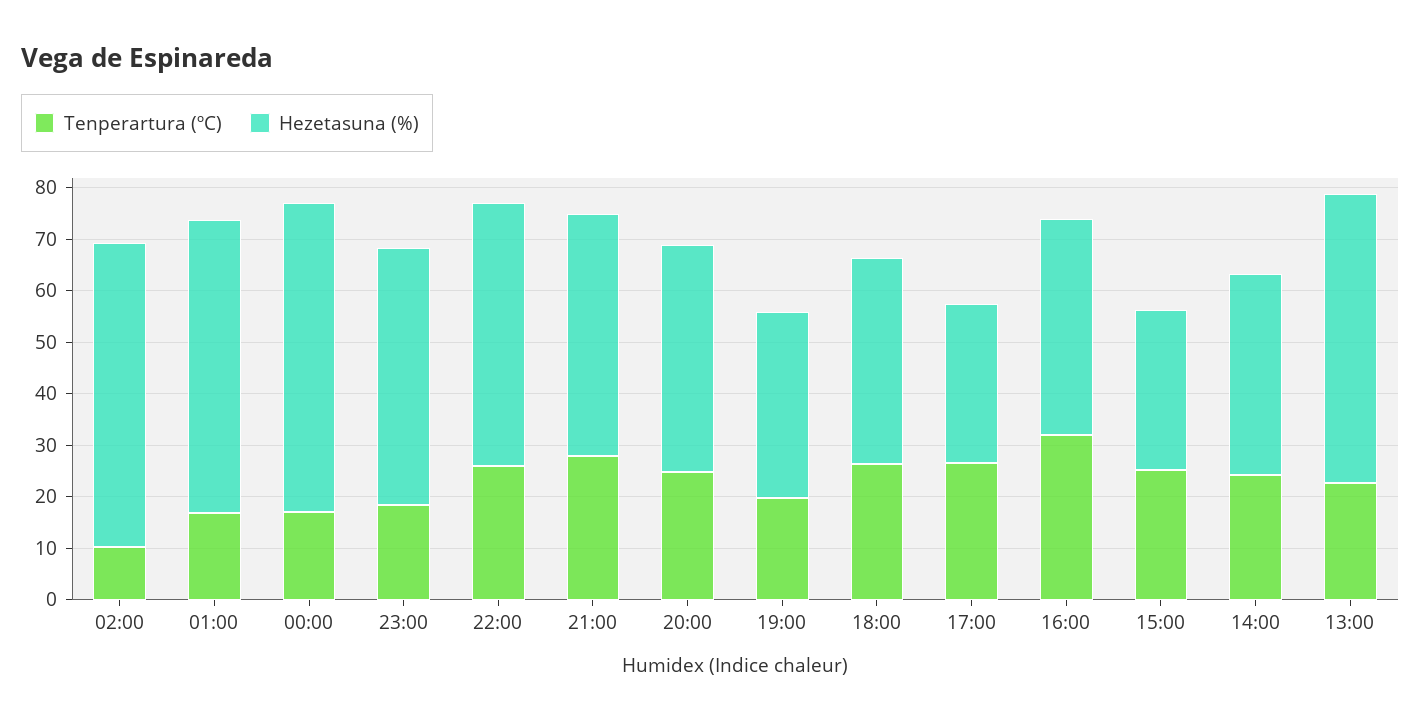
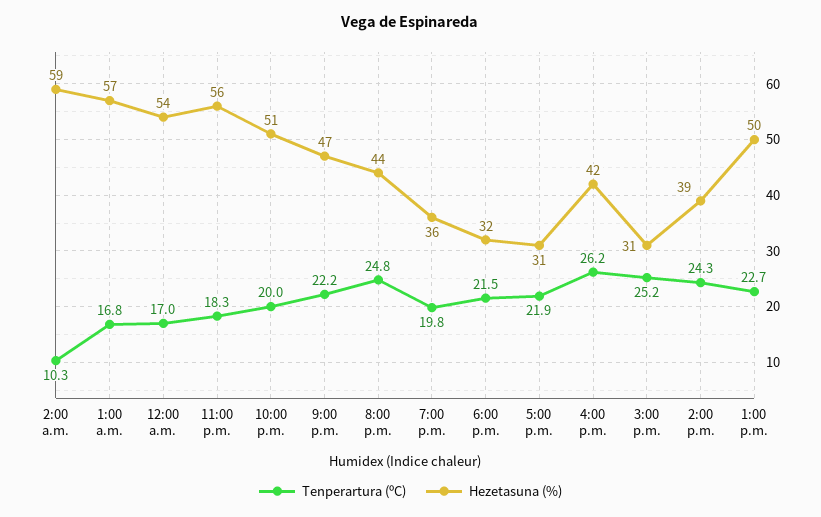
Hezetasuna (%), 00:00: 60 -> 54
Hezetasuna (%), 23:00: 50 -> 56
Tenperartura (ºC), 22:00: 26 -> 20
Tenperartura (ºC), 21:00: 28 -> 22.2
Tenperartura (ºC), 18:00: 26 -> 21.5
Hezetasuna (%), 18:00: 40 -> 32
Tenperartura (ºC), 17:00: 26 -> 21.9
Tenperartura (ºC), 16:00: 32 -> 26.2
Hezetasuna (%), 13:00: 56 -> 50

